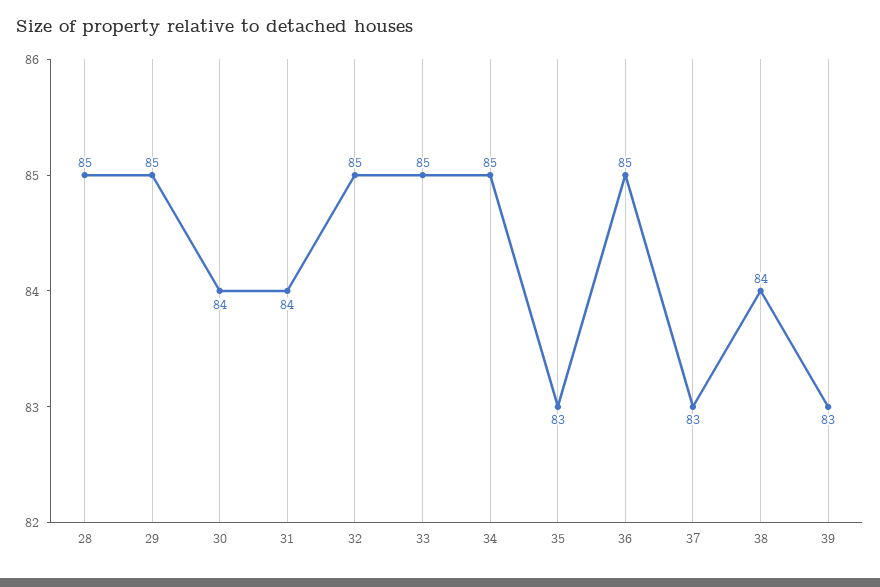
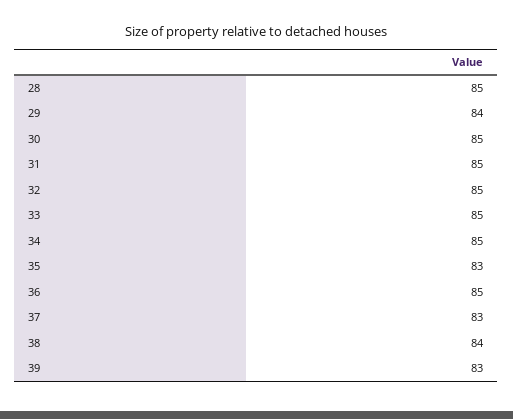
29: 85 -> 84
30: 84 -> 85
31: 84 -> 85

